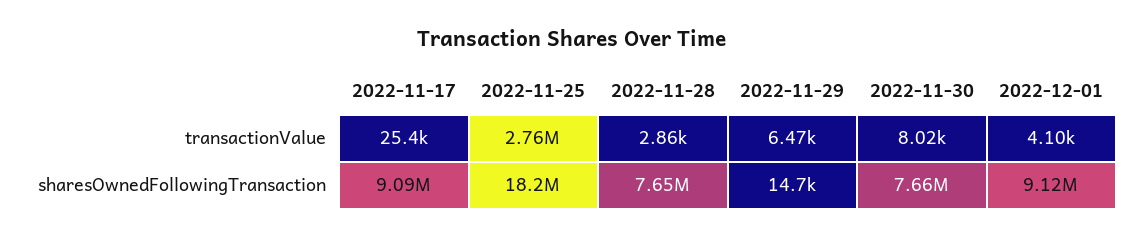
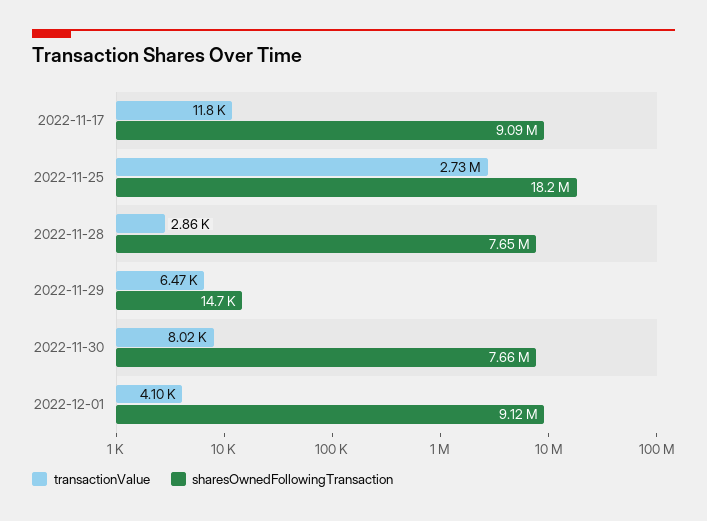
transactionValue, 2022-11-17: 25400 -> 11800
transactionValue, 2022-11-25: 2760000 -> 2730000

